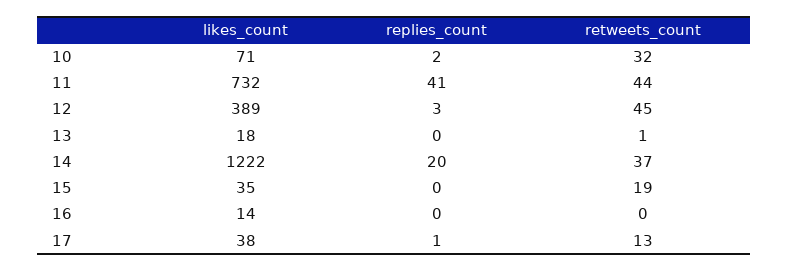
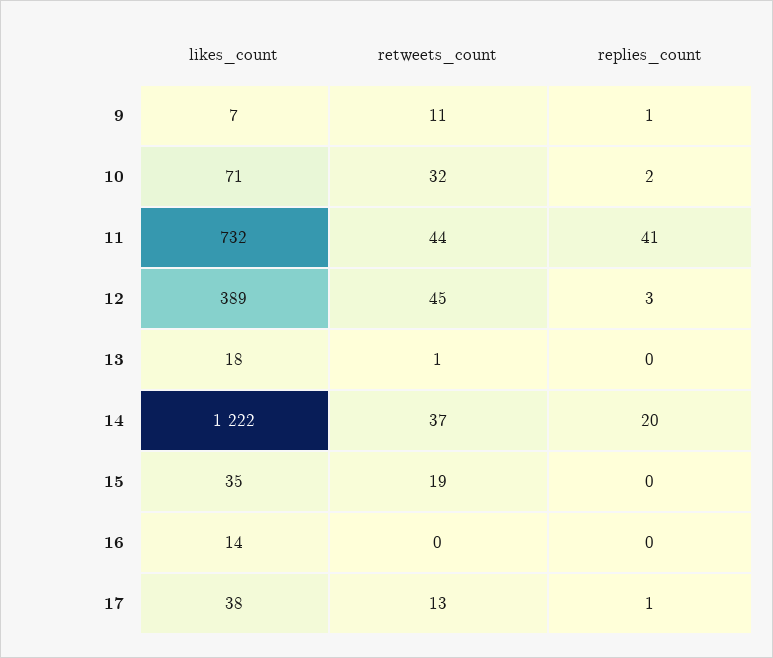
likes_count, 9: none -> 7
retweets_count, 9: none -> 11
replies_count, 9: none -> 1

